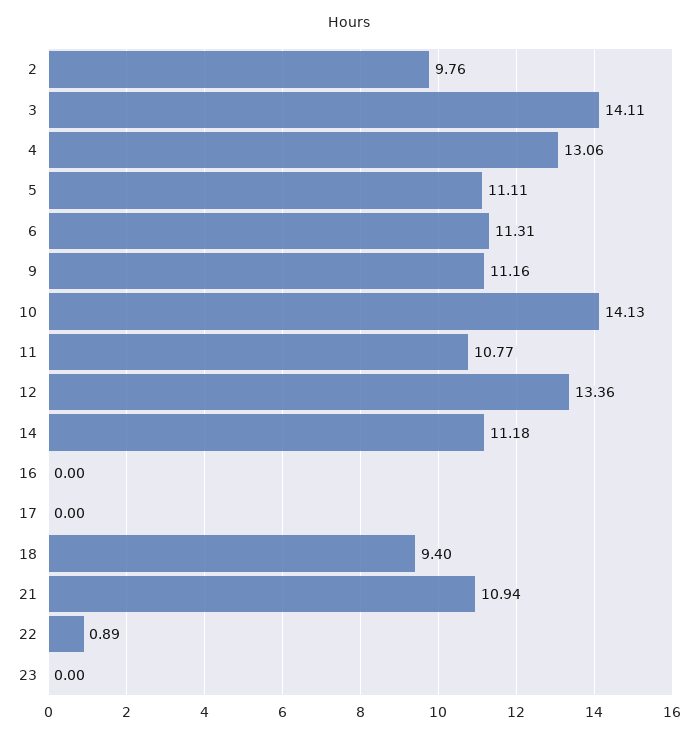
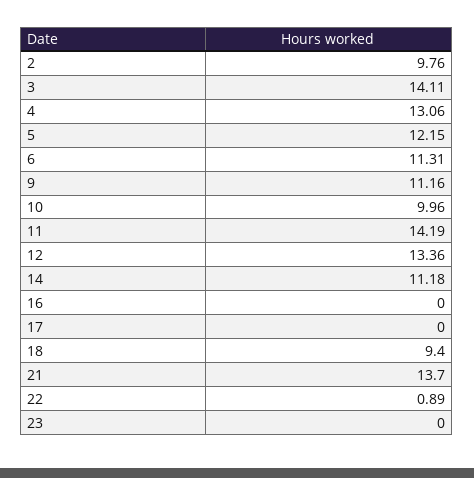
5: 11.11 -> 12.15
10: 14.13 -> 9.96
11: 10.77 -> 14.19
21: 10.94 -> 13.7

